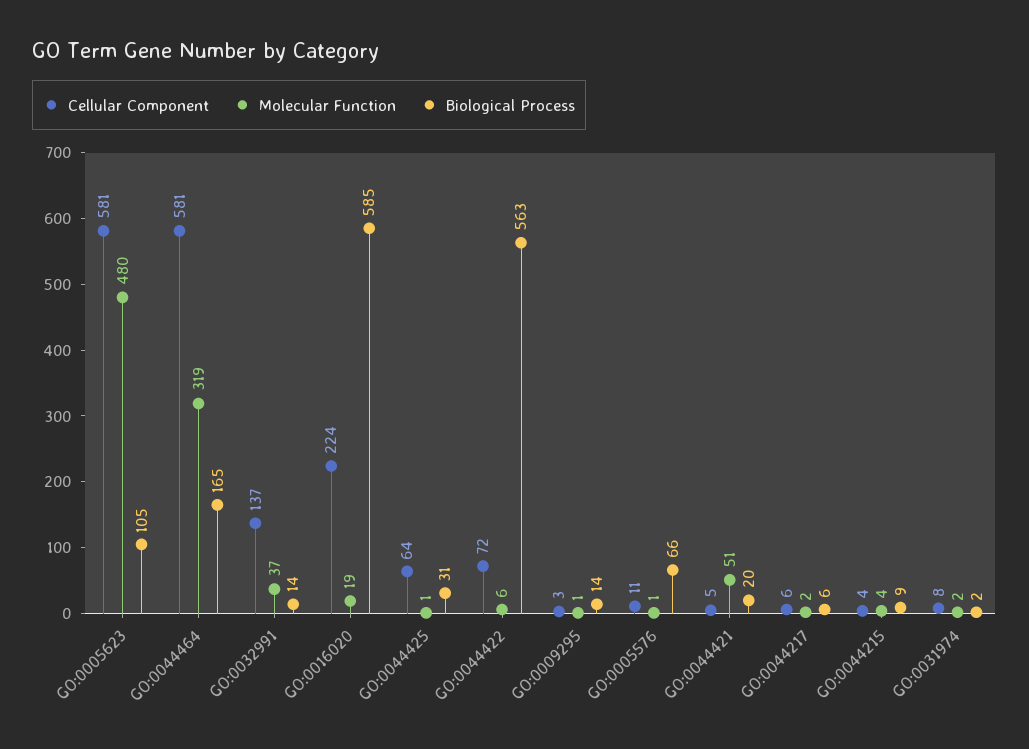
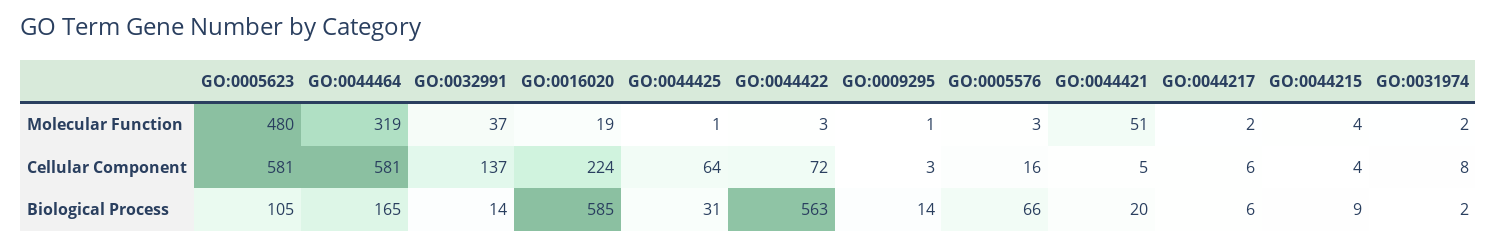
Molecular Function, GO:0044422: 6 -> 3
Cellular Component, GO:0005576: 11 -> 16
Molecular Function, GO:0005576: 1 -> 3

